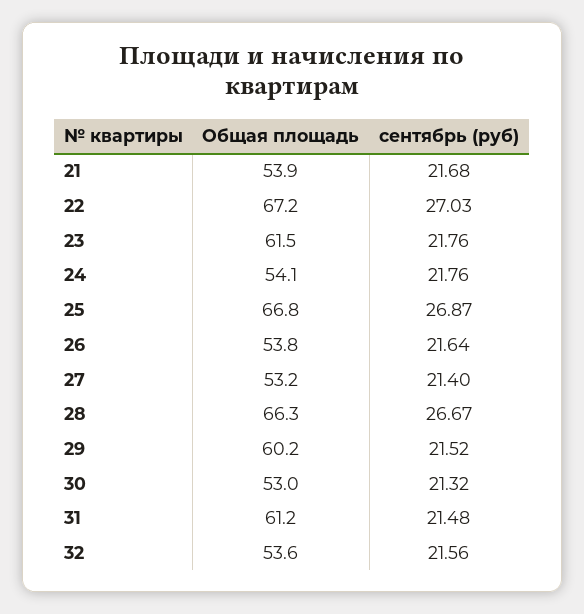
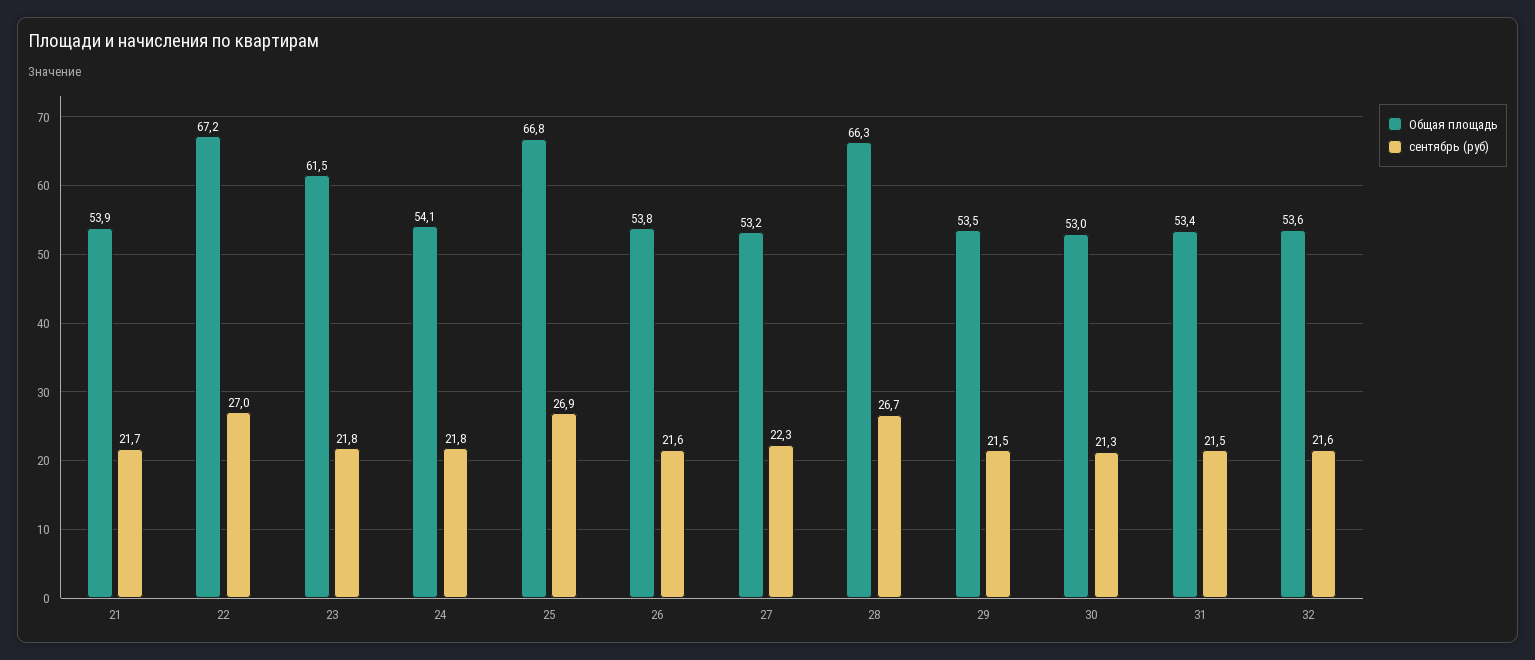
сентябрь (руб), 27: 21.4 -> 22.3
Общая площадь, 29: 60.2 -> 53.5
Общая площадь, 31: 61.2 -> 53.4

